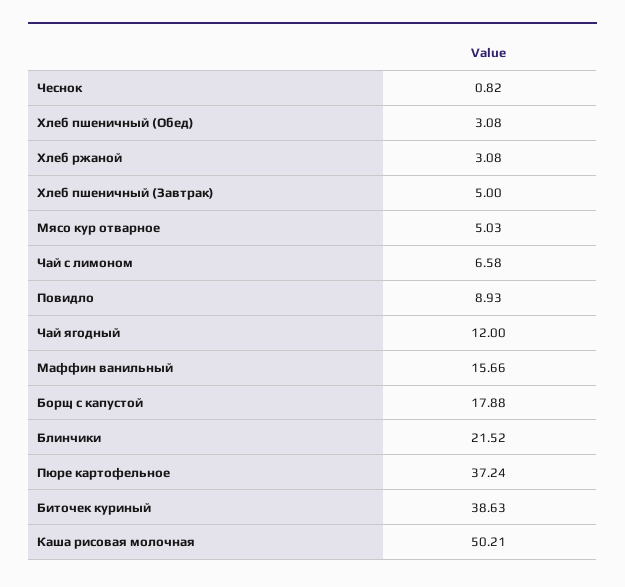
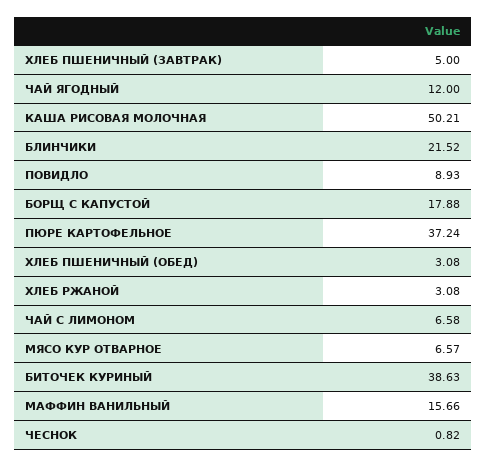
Мясо кур отварное: 5.03 -> 6.57

